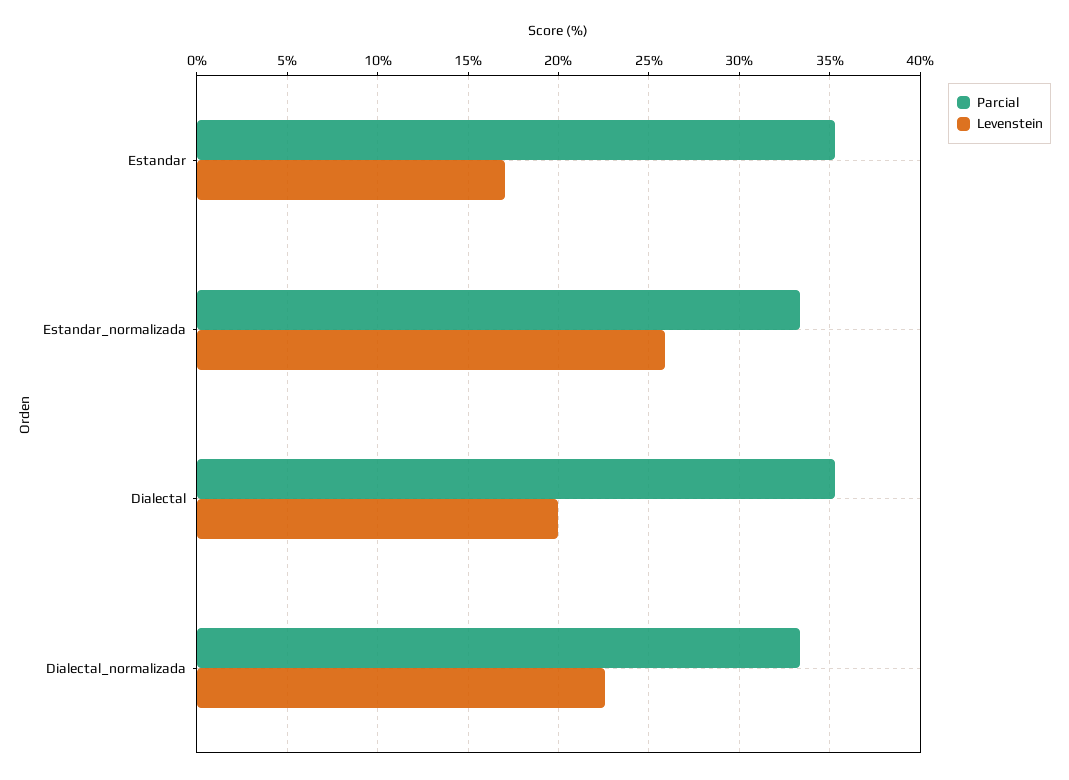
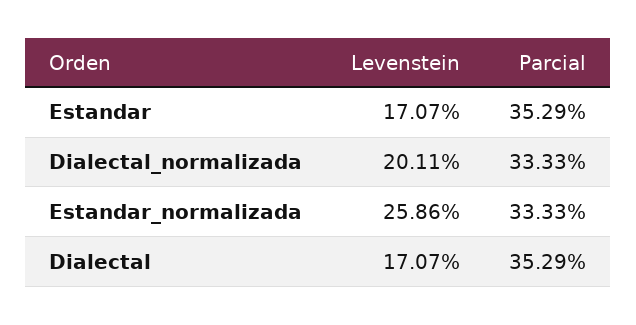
Levenstein, Dialectal: 20 -> 17.07
Levenstein, Dialectal_normalizada: 22.5 -> 20.11

